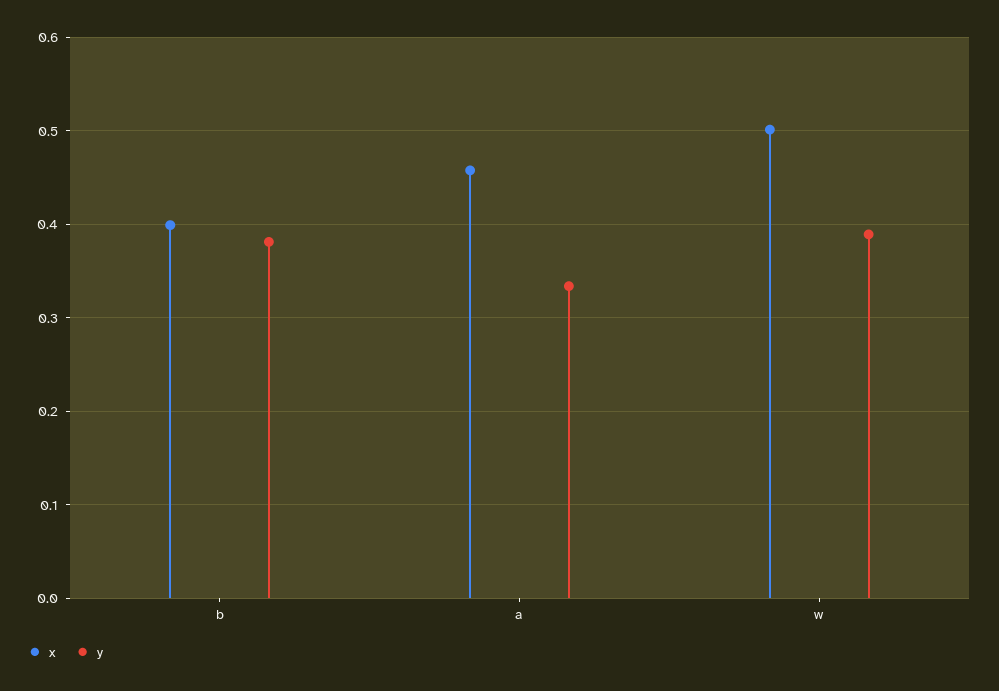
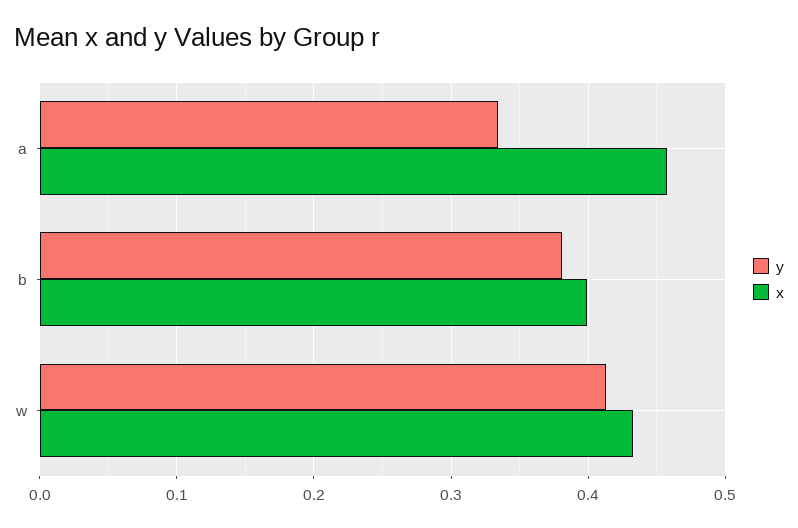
x, w: 0.5 -> 0.43
y, w: 0.39 -> 0.41

